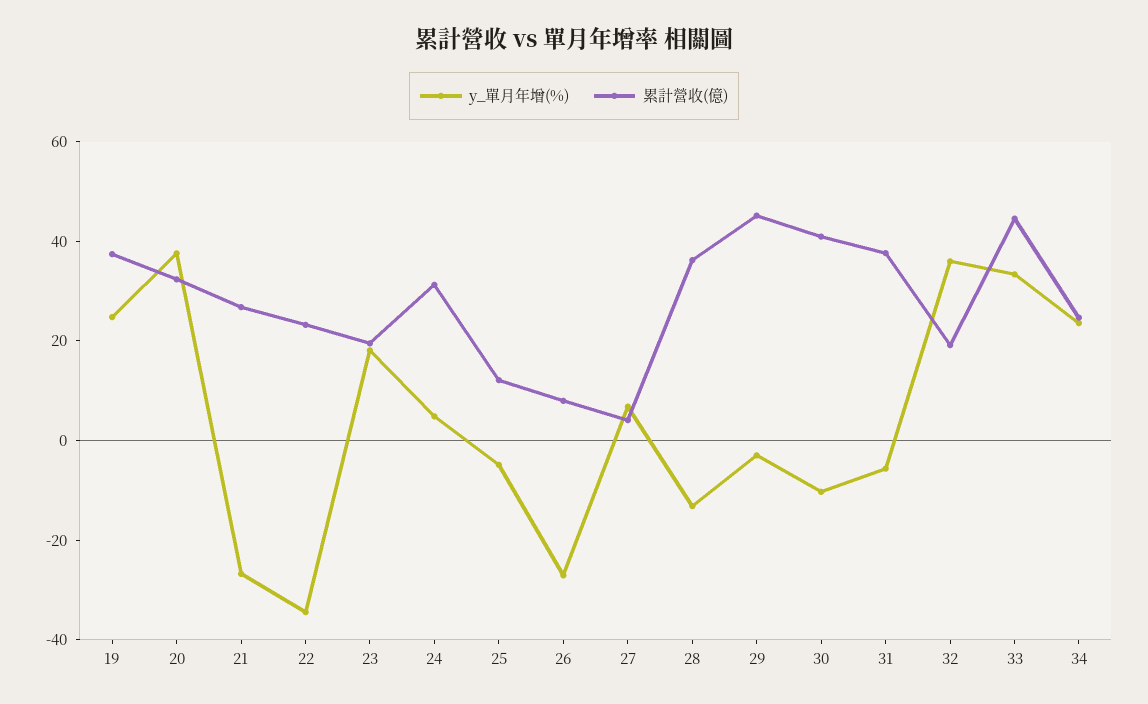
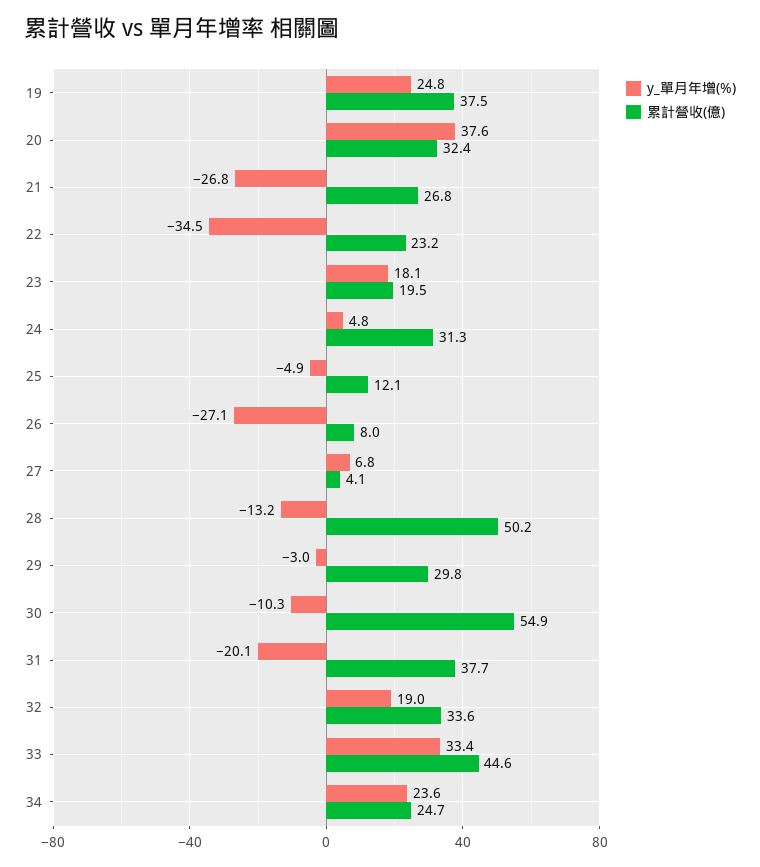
累計營收(億), 28: 35 -> 50.2
累計營收(億), 29: 45 -> 29.8
累計營收(億), 30: 40 -> 54.9
y_單月年增(%), 31: -5 -> -20.1
y_單月年增(%), 32: 35 -> 19
累計營收(億), 32: 20 -> 33.6

